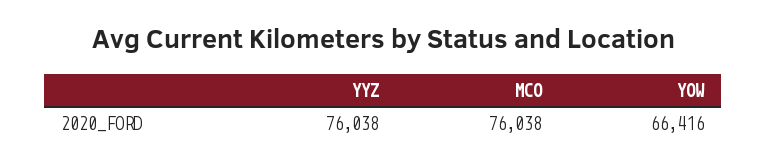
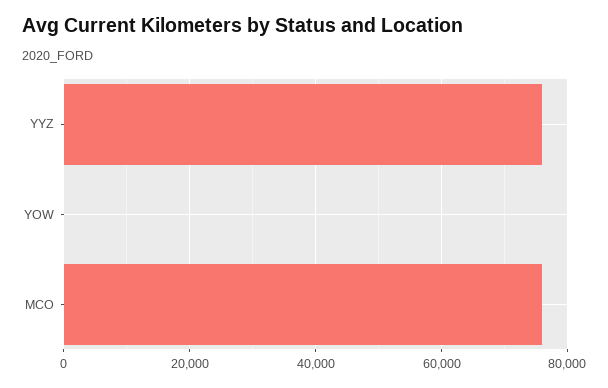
YOW: 66416 -> 0

